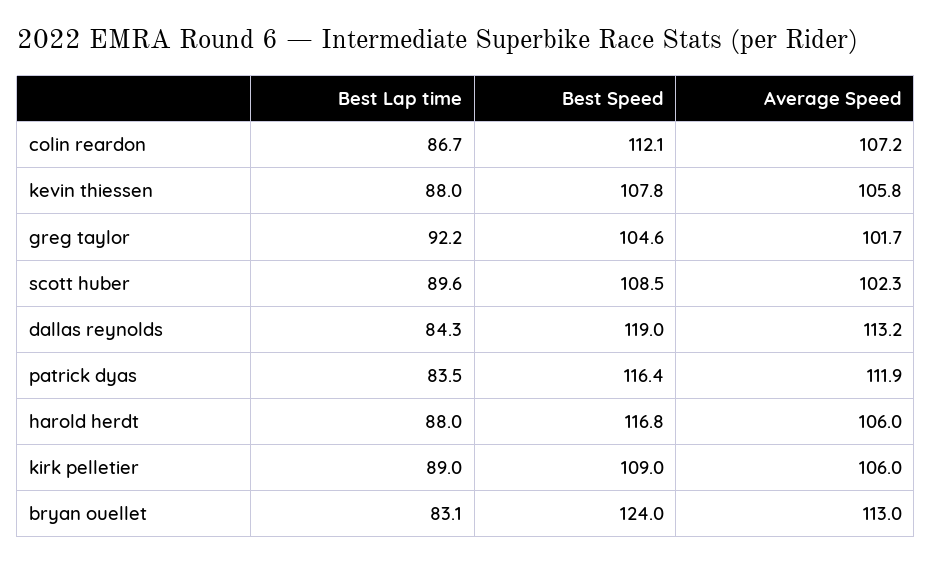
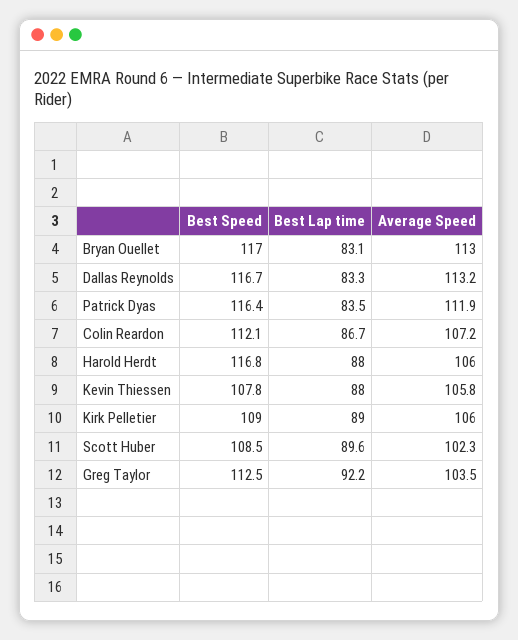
Best Speed, greg taylor: 104.6 -> 112.5
Average Speed, greg taylor: 101.7 -> 103.5
Best Lap time, dallas reynolds: 84.3 -> 83.3
Best Speed, dallas reynolds: 119 -> 116.7
Best Speed, bryan ouellet: 124 -> 117

